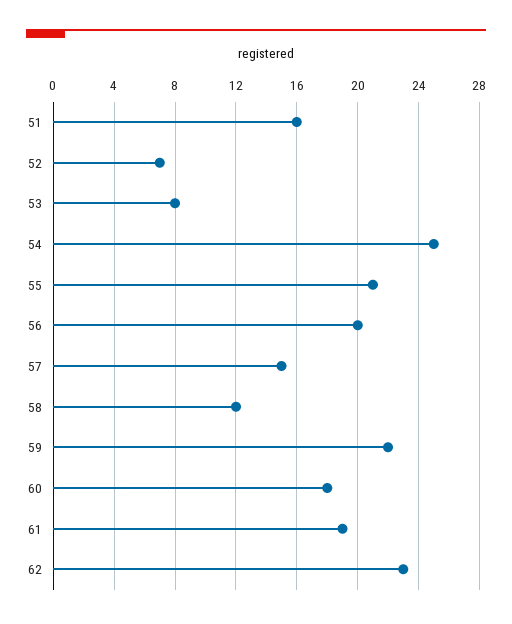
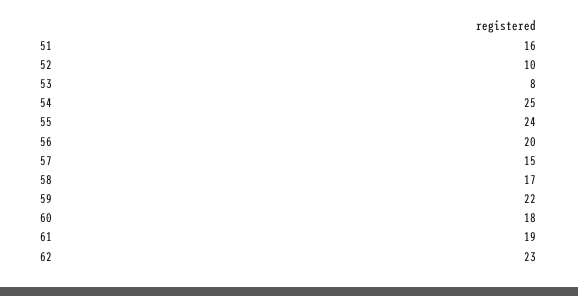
52: 7 -> 10
55: 21 -> 24
58: 12 -> 17

